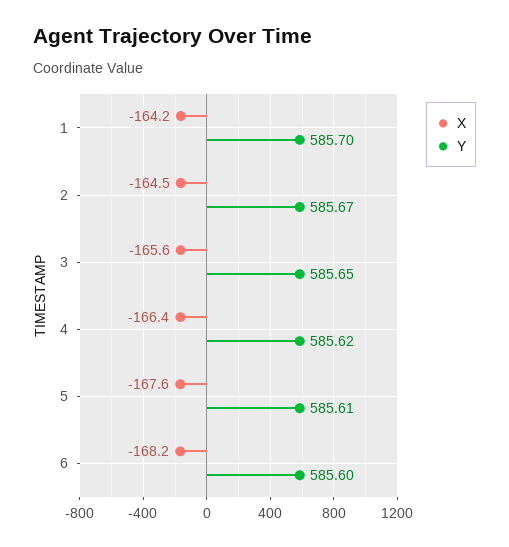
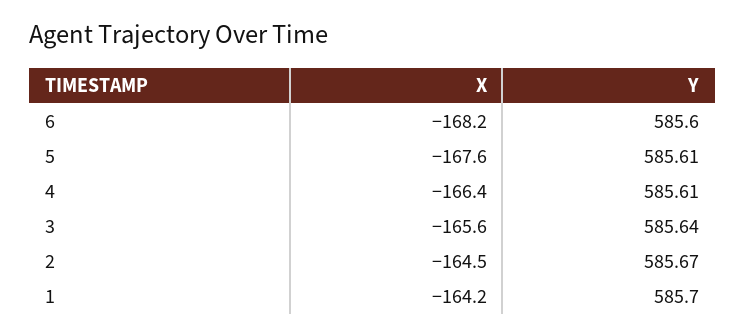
Y, 3: 585.65 -> 585.64
Y, 4: 585.62 -> 585.61

